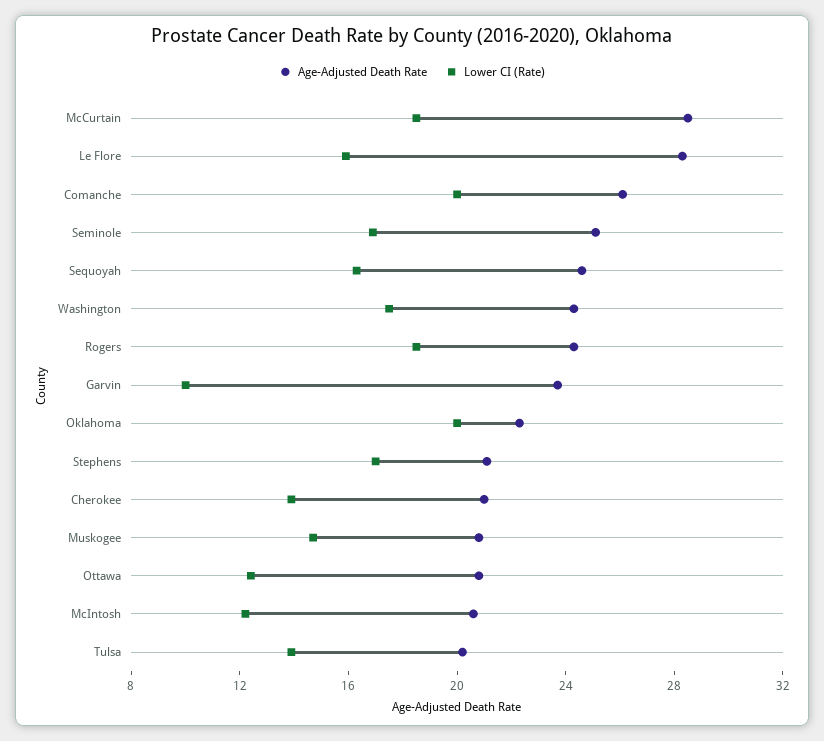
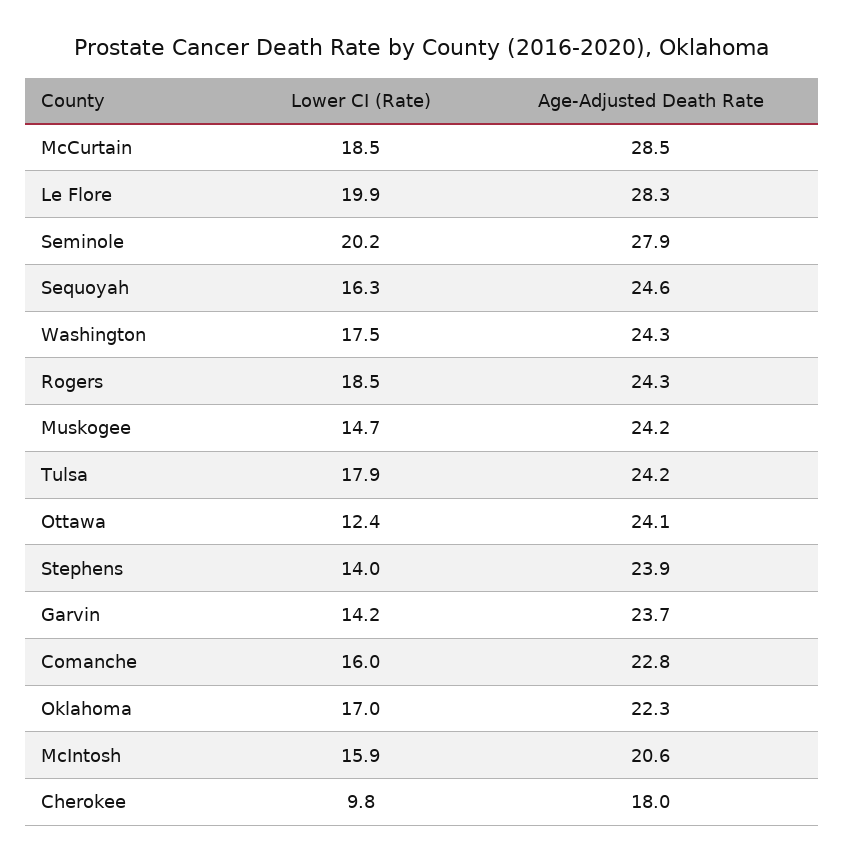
Lower CI (Rate), Le Flore: 16 -> 19.9
Age-Adjusted Death Rate, Comanche: 26 -> 22.8
Lower CI (Rate), Comanche: 20 -> 16
Age-Adjusted Death Rate, Seminole: 25 -> 27.9
Lower CI (Rate), Seminole: 17 -> 20.2
Lower CI (Rate), Garvin: 10 -> 14.2
Lower CI (Rate), Oklahoma: 20 -> 17
Age-Adjusted Death Rate, Stephens: 21 -> 23.9
Lower CI (Rate), Stephens: 17 -> 14
Age-Adjusted Death Rate, Cherokee: 21 -> 18
Lower CI (Rate), Cherokee: 14 -> 9.8
Age-Adjusted Death Rate, Muskogee: 21 -> 24.2
Age-Adjusted Death Rate, Ottawa: 21 -> 24.1
Lower CI (Rate), McIntosh: 12 -> 15.9
Age-Adjusted Death Rate, Tulsa: 20 -> 24.2
Lower CI (Rate), Tulsa: 14 -> 17.9

